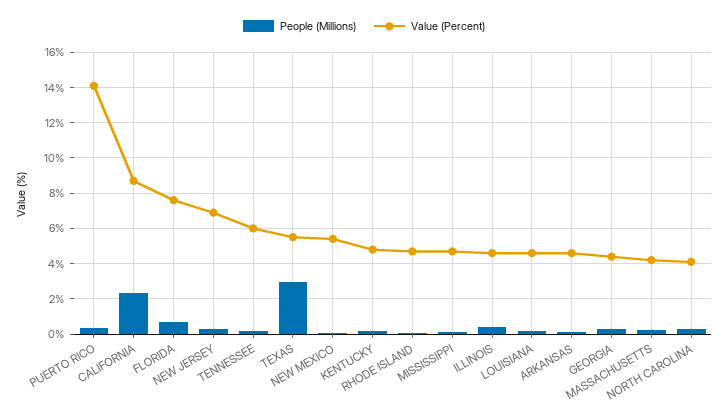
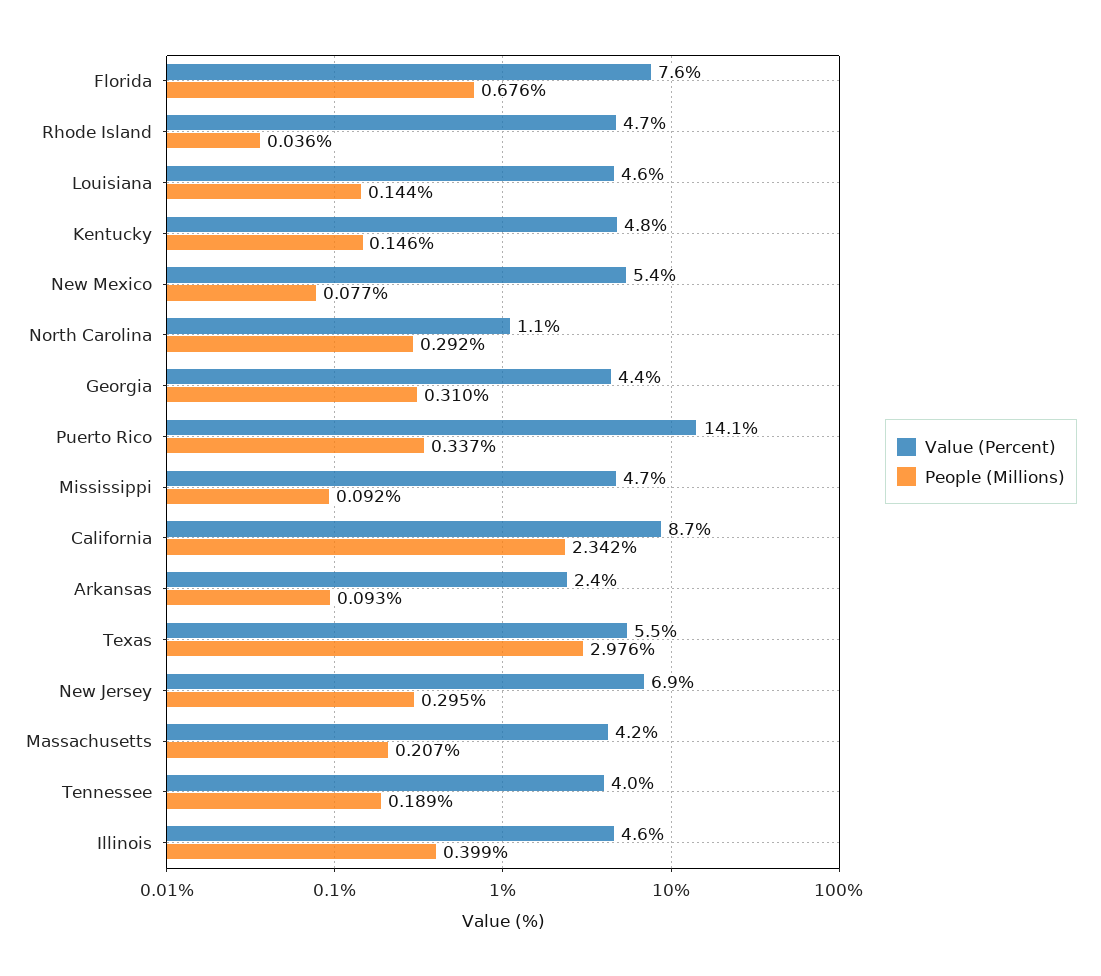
Value (Percent), TENNESSEE: 6 -> 4
Value (Percent), ARKANSAS: 4.5 -> 2.4
Value (Percent), NORTH CAROLINA: 4 -> 1.1

